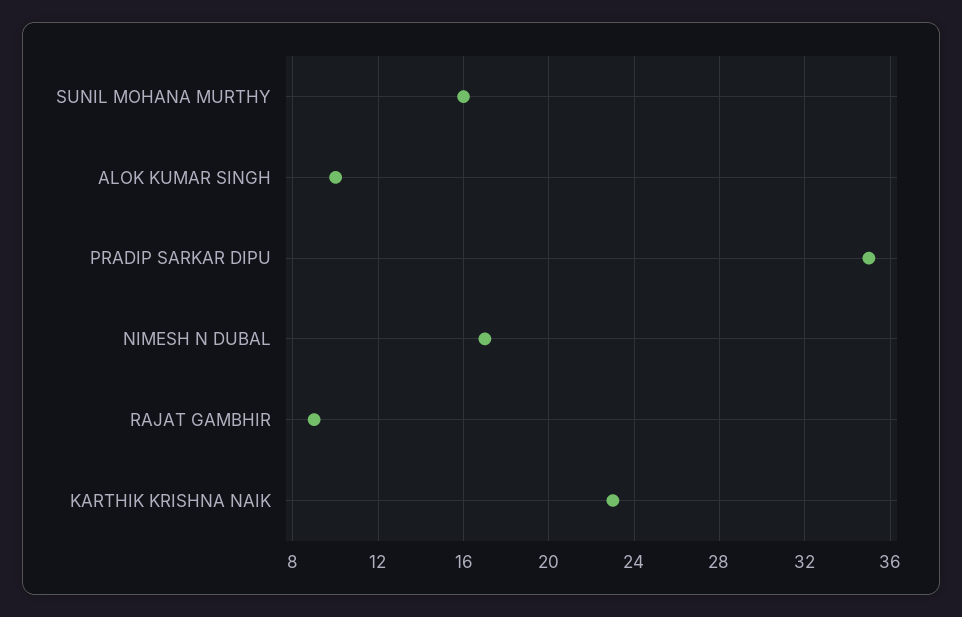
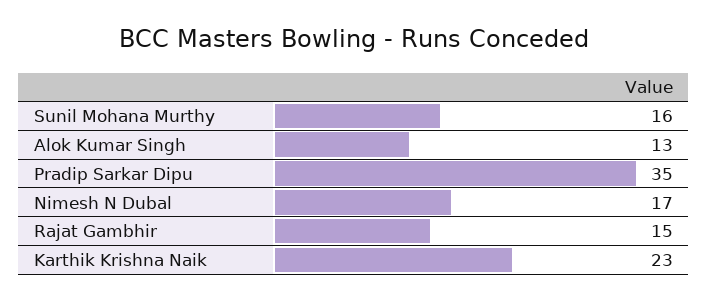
ALOK KUMAR SINGH: 10 -> 13
RAJAT GAMBHIR: 9 -> 15

